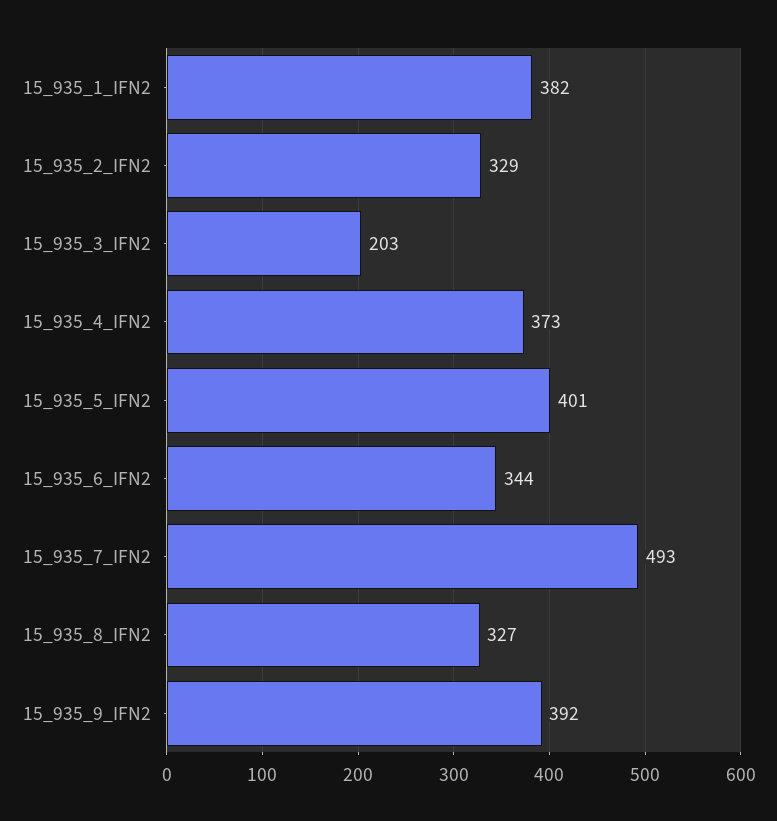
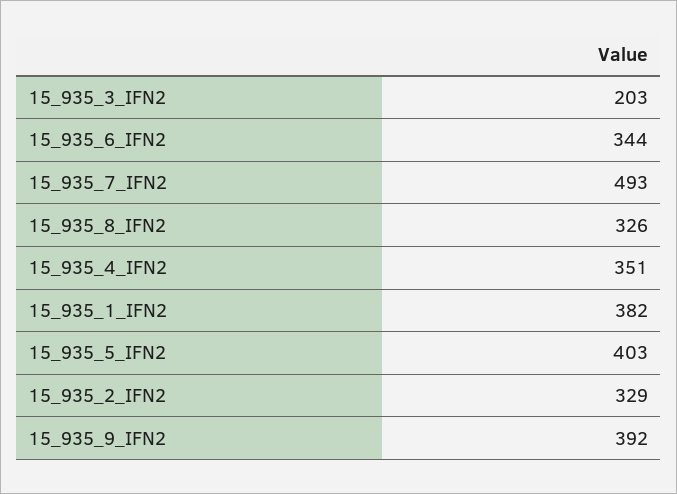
15_935_4_IFN2: 373 -> 351
15_935_5_IFN2: 401 -> 403
15_935_8_IFN2: 327 -> 326

